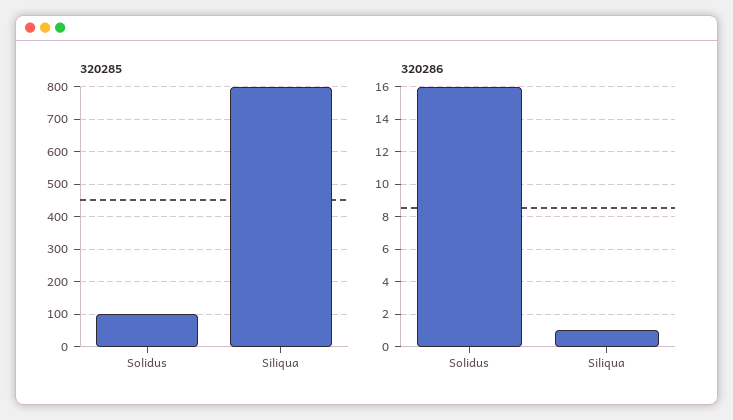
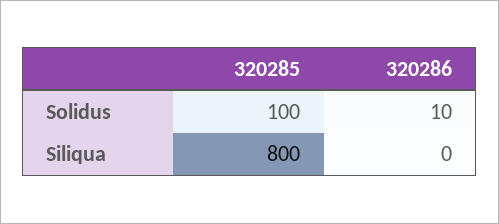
320286, Solidus: 16 -> 10
320286, Siliqua: 1 -> 0

